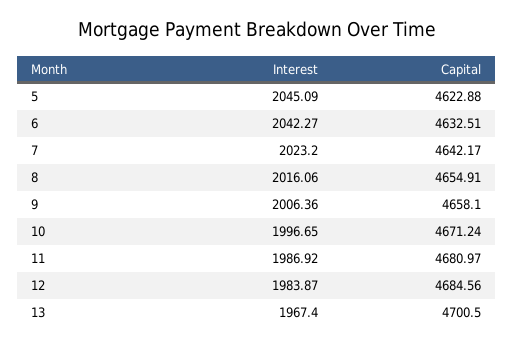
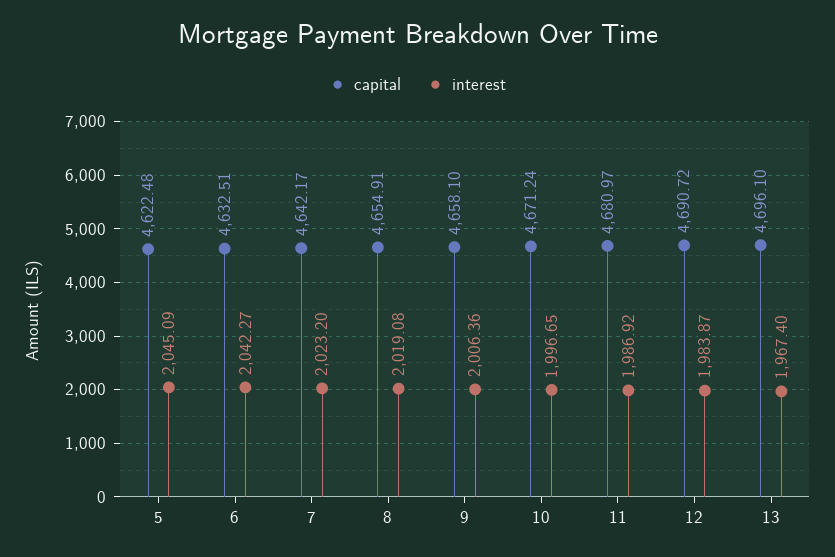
Capital, 5: 4622.88 -> 4622.48
Interest, 8: 2016.06 -> 2019.08
Capital, 12: 4684.56 -> 4690.72
Capital, 13: 4700.5 -> 4696.1

